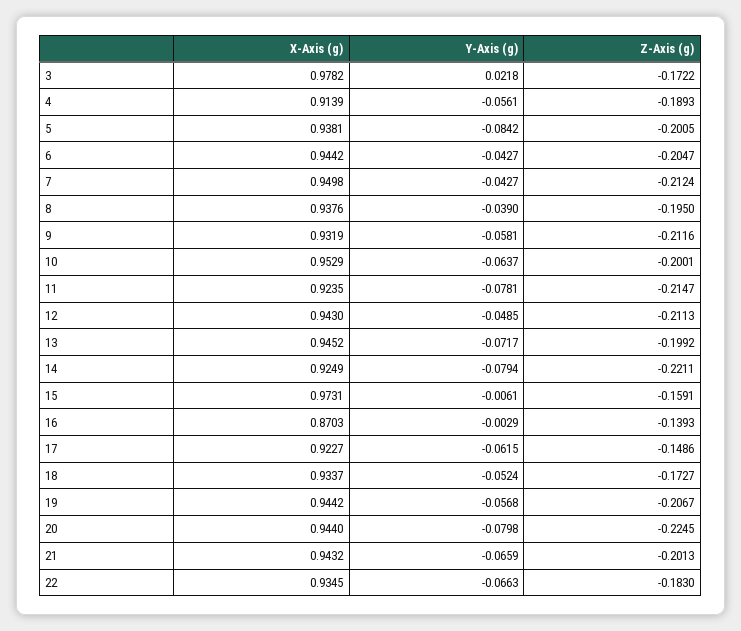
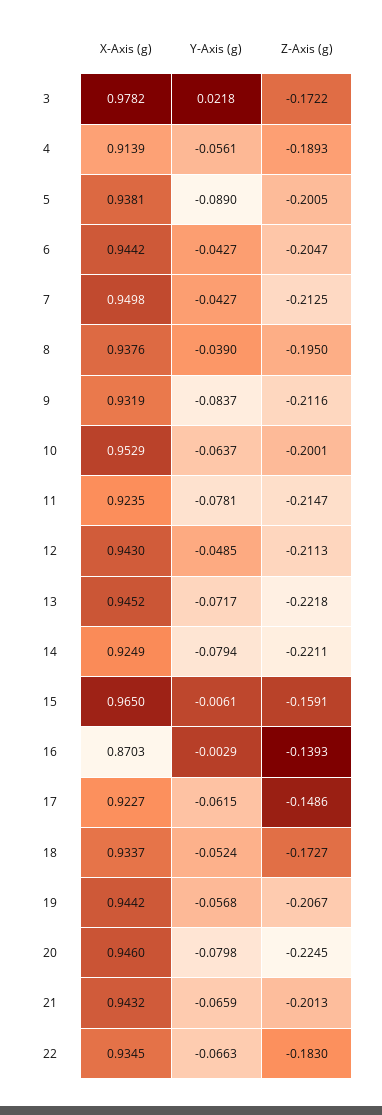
Y-Axis (g), 5: -0.0842 -> -0.089
Z-Axis (g), 7: -0.2124 -> -0.2125
Y-Axis (g), 9: -0.0581 -> -0.0837
Z-Axis (g), 13: -0.1992 -> -0.2218
X-Axis (g), 15: 0.9731 -> 0.965
X-Axis (g), 20: 0.944 -> 0.946

